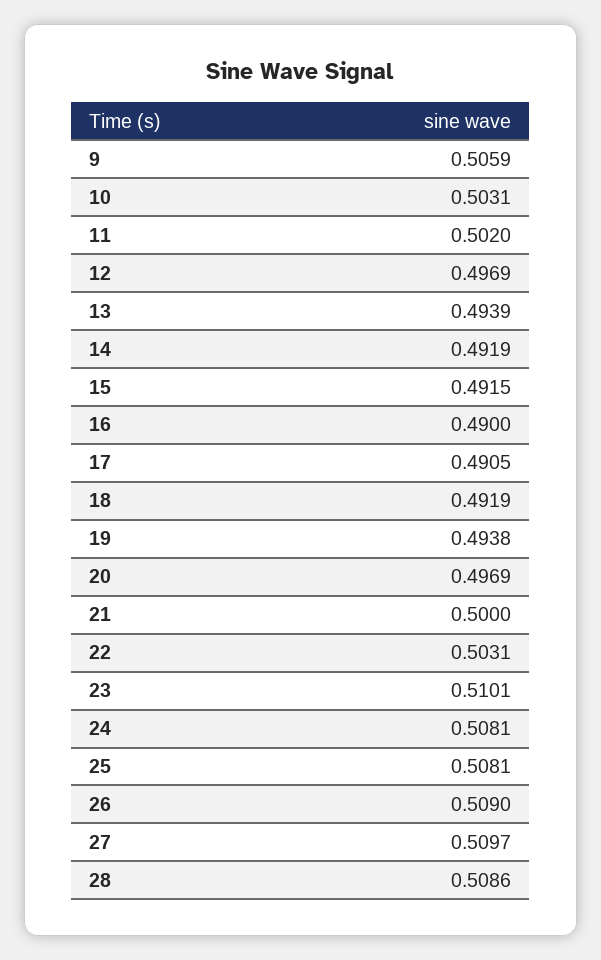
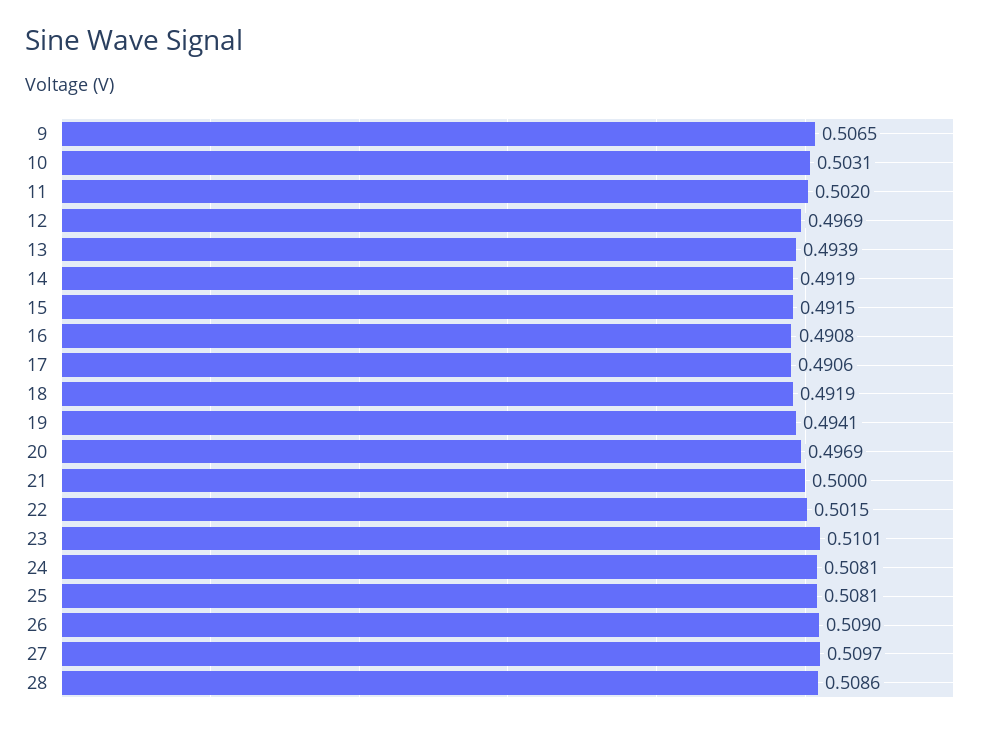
9: 0.5059 -> 0.5065
16: 0.49 -> 0.4908
17: 0.4905 -> 0.4906
19: 0.4938 -> 0.4941
22: 0.5031 -> 0.5015

